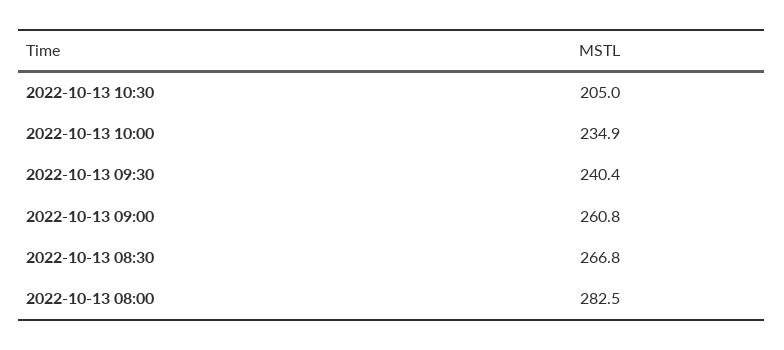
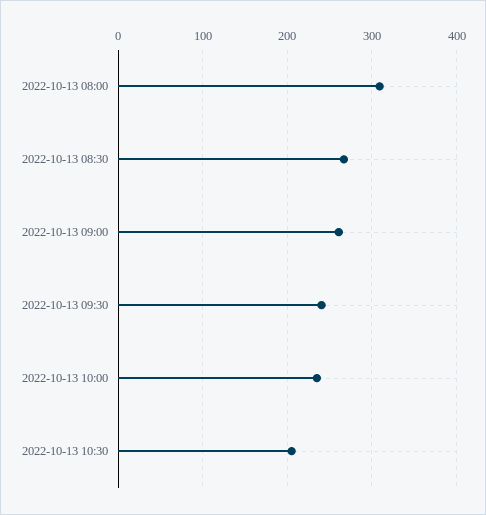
2022-10-13 08:00: 282.5 -> 310

